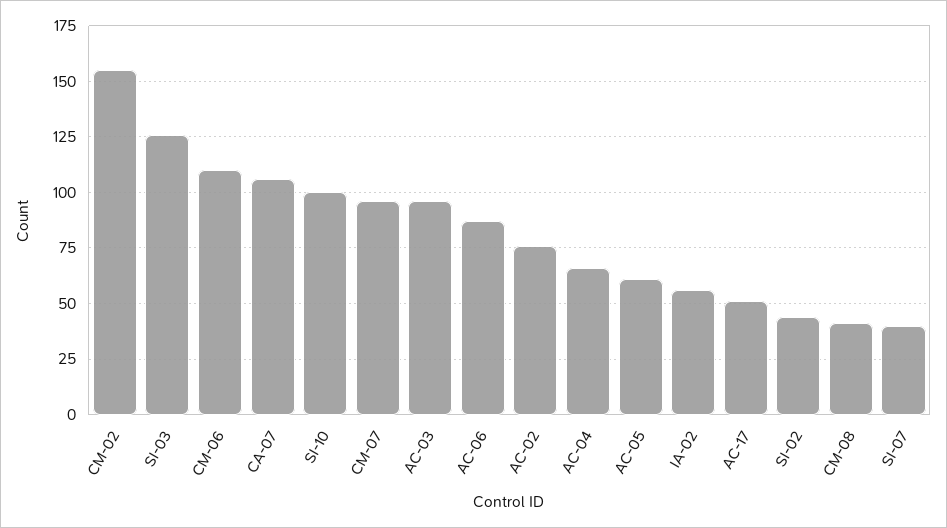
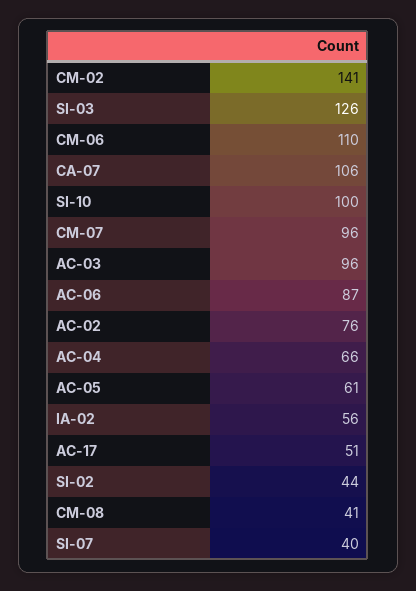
CM-02: 155 -> 141

